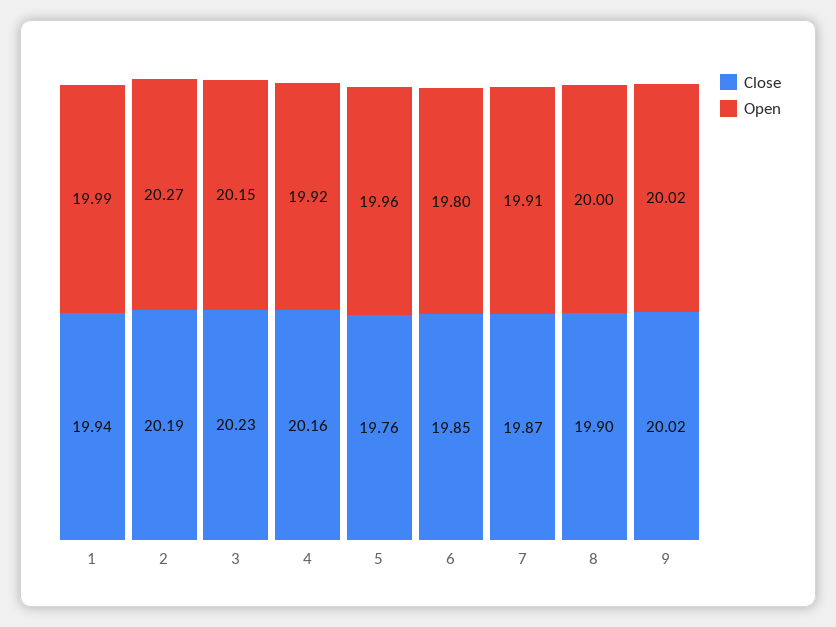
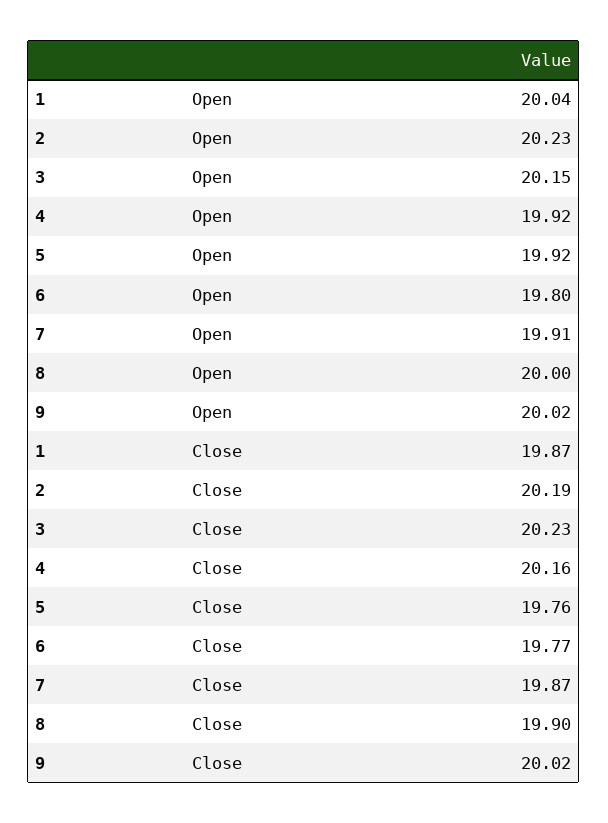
Close, 1: 19.94 -> 19.87
Open, 1: 19.99 -> 20.04
Open, 2: 20.27 -> 20.23
Open, 5: 19.96 -> 19.92
Close, 6: 19.85 -> 19.77

